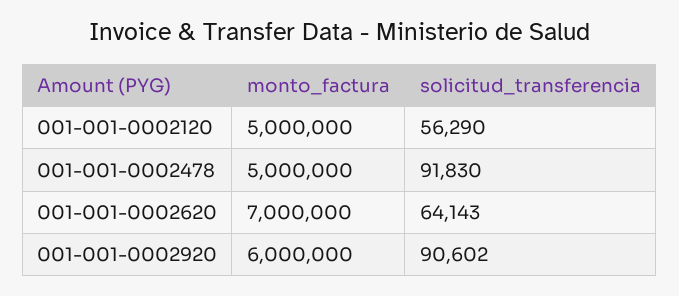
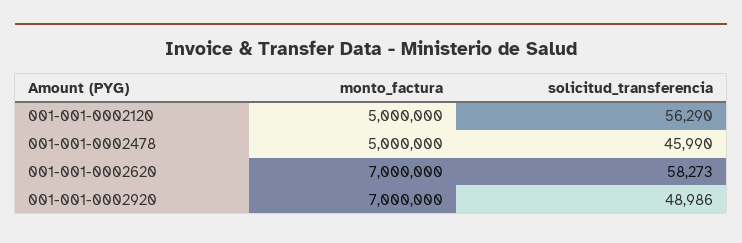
solicitud_transferencia, 001-001-0002478: 91830 -> 45990
solicitud_transferencia, 001-001-0002620: 64143 -> 58273
monto_factura, 001-001-0002920: 6000000 -> 7000000
solicitud_transferencia, 001-001-0002920: 90602 -> 48986

